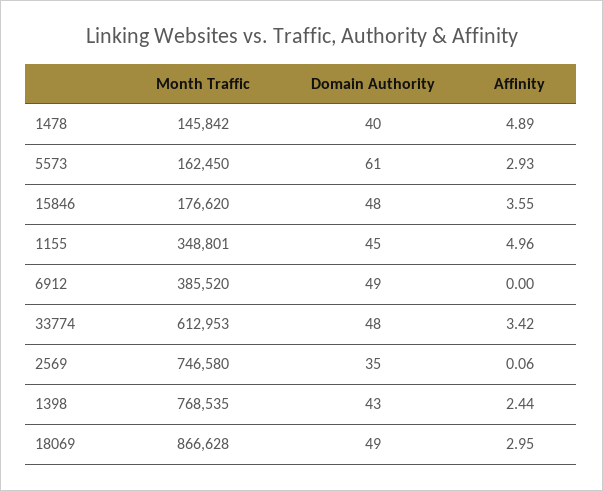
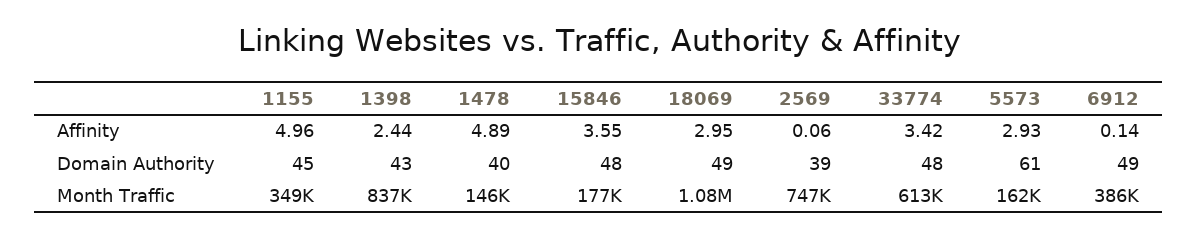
Affinity, 6912: 0 -> 0.14
Domain Authority, 2569: 35 -> 39
Month Traffic, 1398: 768535 -> 837000
Month Traffic, 18069: 866628 -> 1080000

